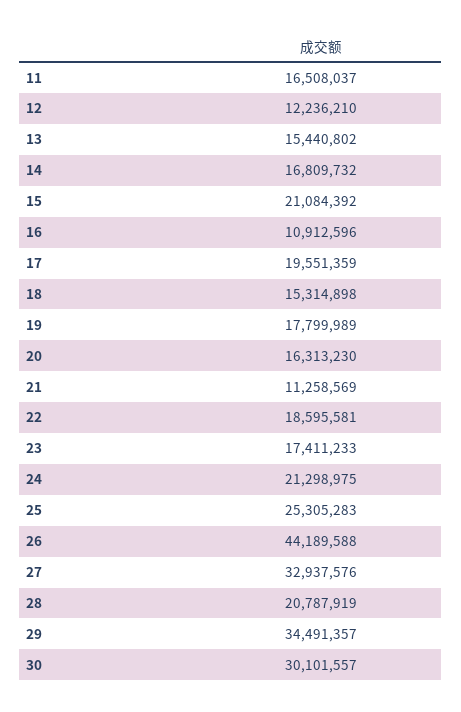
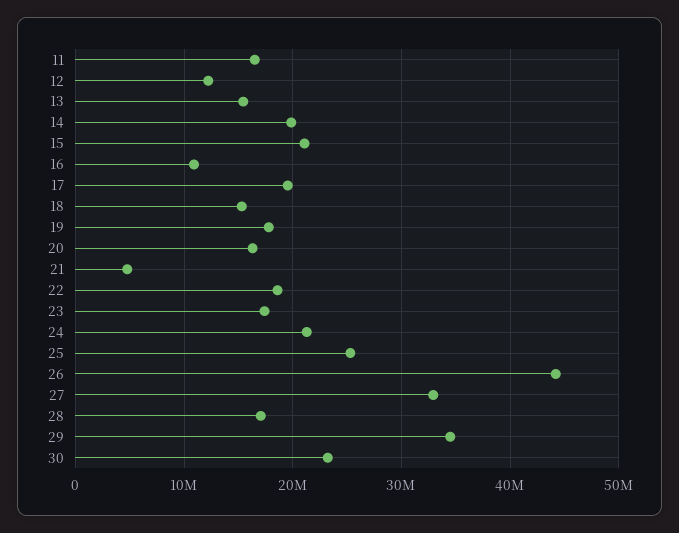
14: 16809732 -> 20000000
21: 11258569 -> 5000000
28: 20787919 -> 17000000
30: 30101557 -> 23000000

